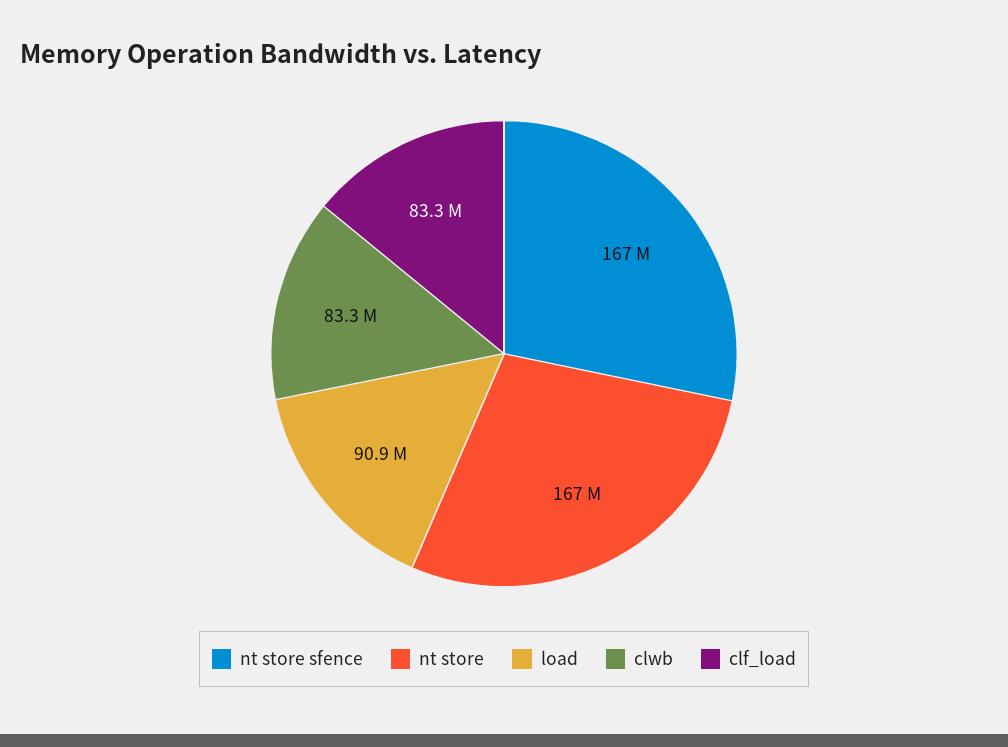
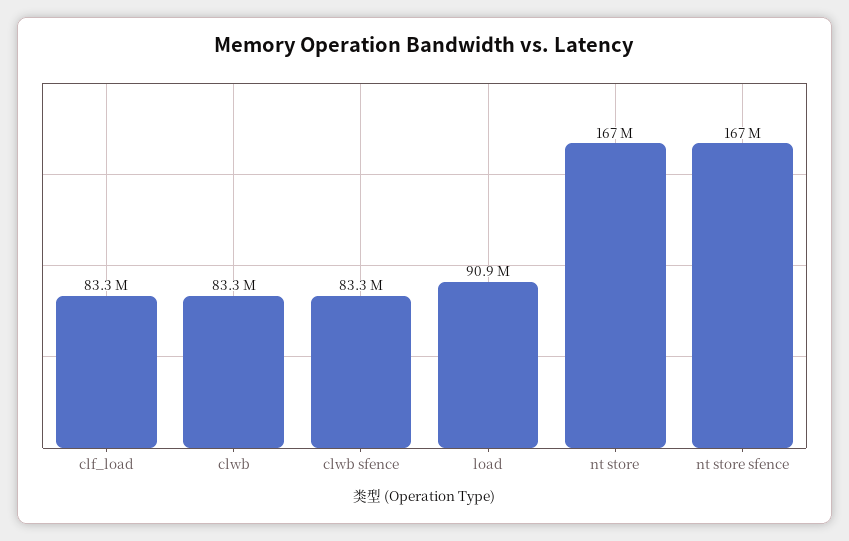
clwb sfence: none -> 83300000

